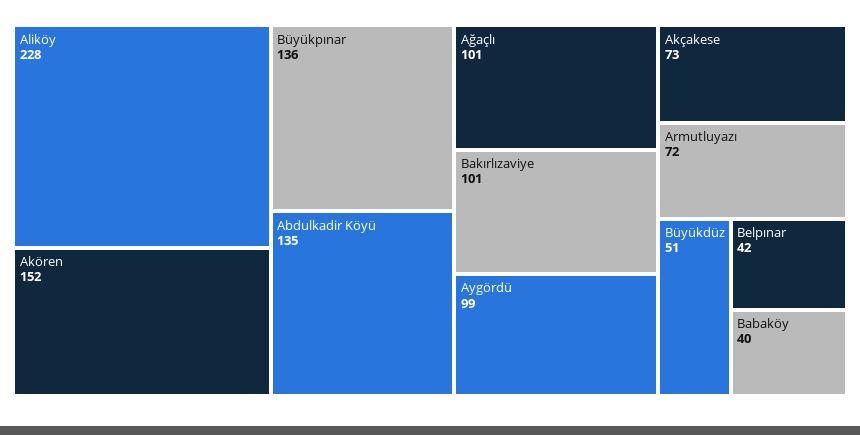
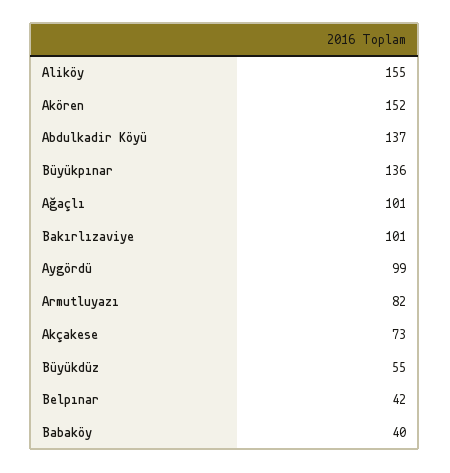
Aliköy: 228 -> 155
Abdulkadir Köyü: 135 -> 137
Armutluyazı: 72 -> 82
Büyükdüz: 51 -> 55

